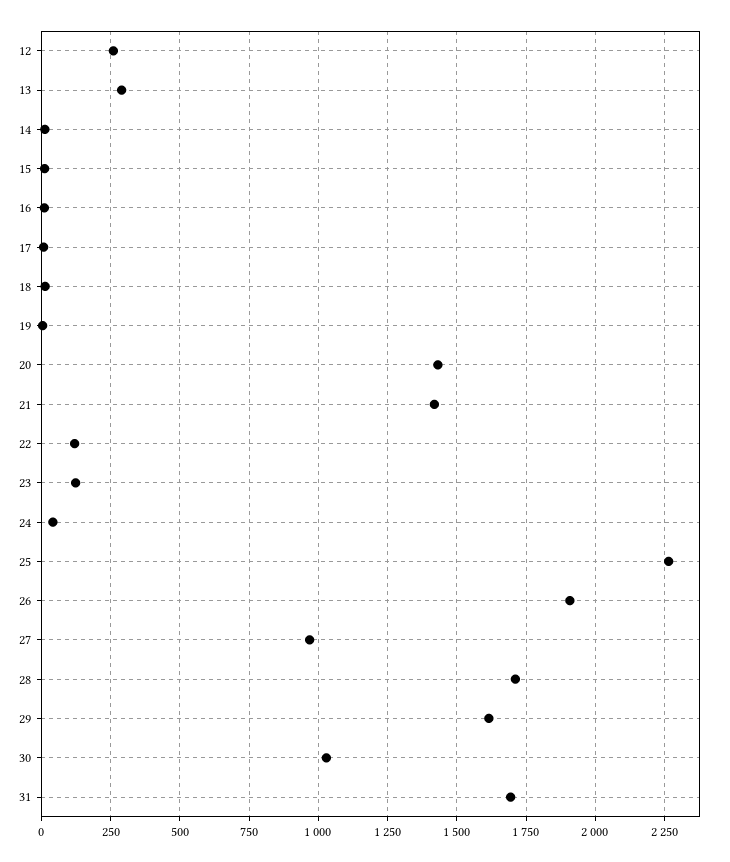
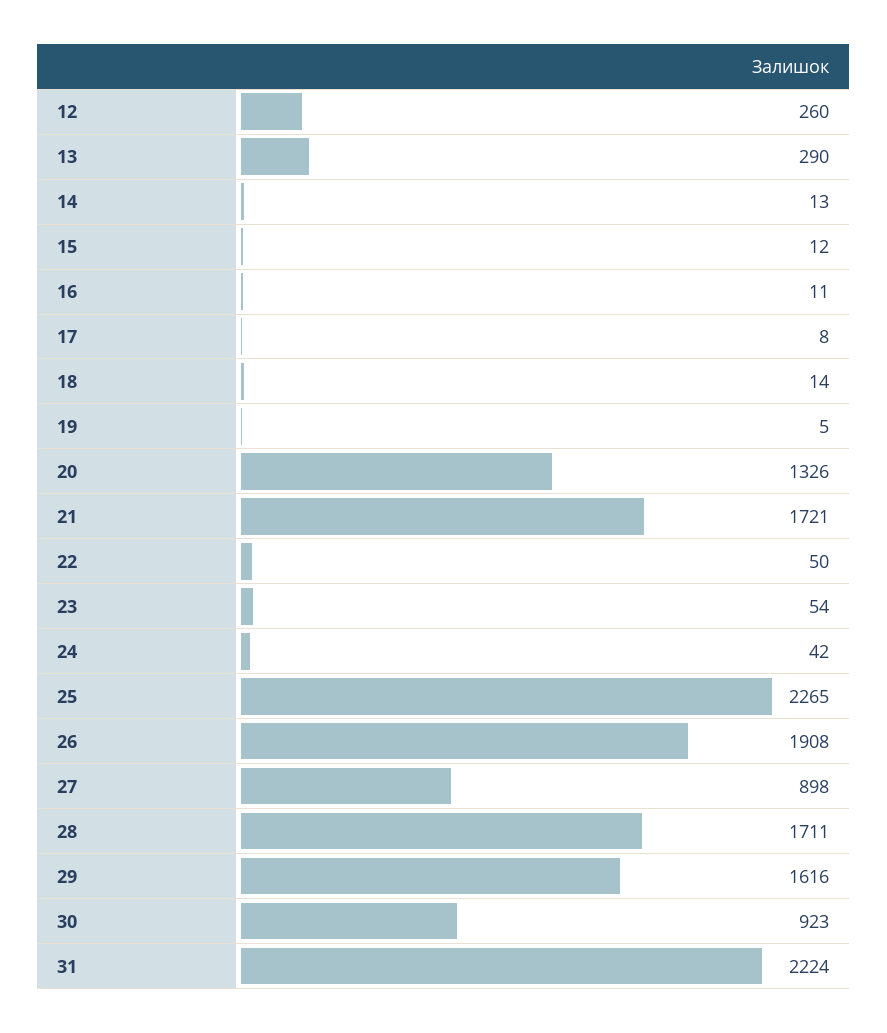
20: 1425 -> 1326
21: 1425 -> 1721
22: 125 -> 50
23: 125 -> 54
27: 975 -> 898
30: 1025 -> 923
31: 1700 -> 2224

